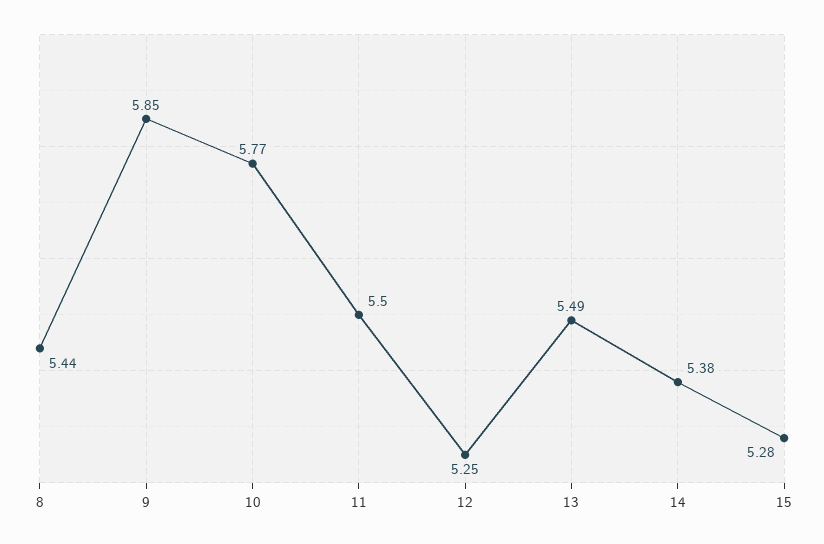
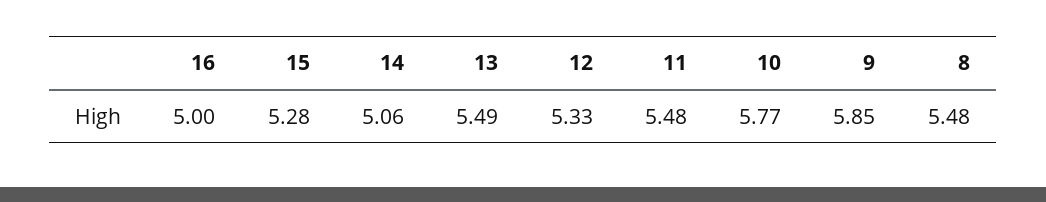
8: 5.44 -> 5.48
11: 5.5 -> 5.48
12: 5.25 -> 5.33
14: 5.38 -> 5.06
16: none -> 5

